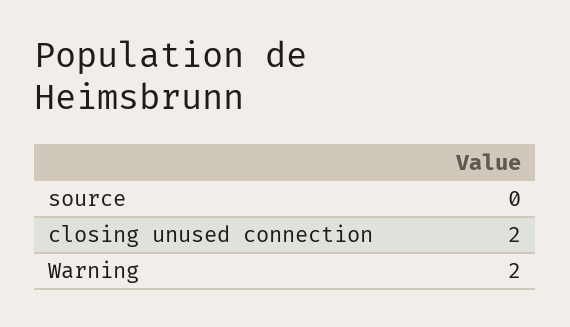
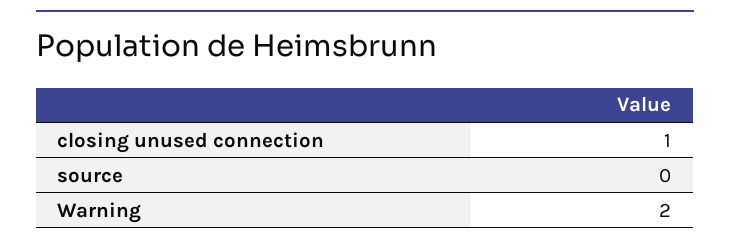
closing unused connection: 2 -> 1

